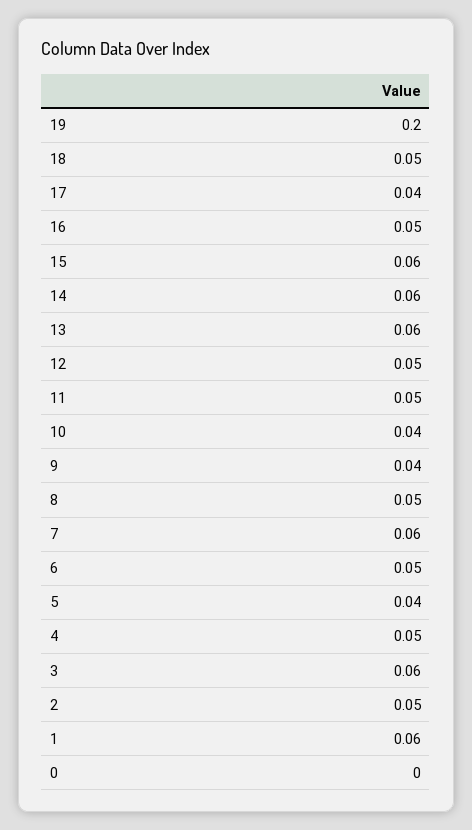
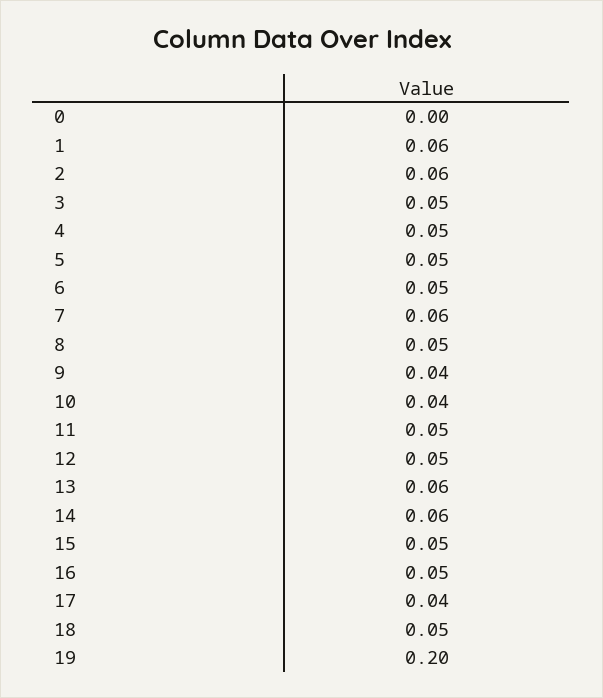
15: 0.06 -> 0.05
5: 0.04 -> 0.05
3: 0.06 -> 0.05
2: 0.05 -> 0.06

